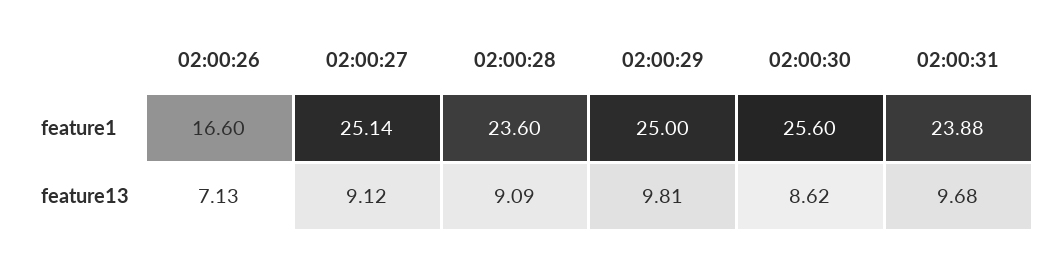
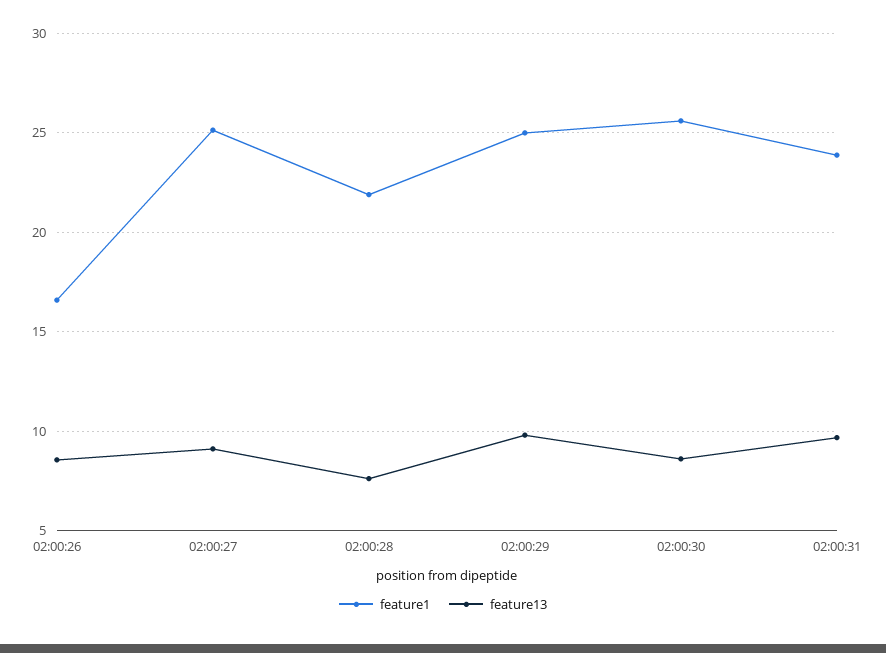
feature1, 02:00:28: 23.6 -> 22
feature13, 02:00:26: 7.13 -> 8.5
feature13, 02:00:28: 9.09 -> 7.5

